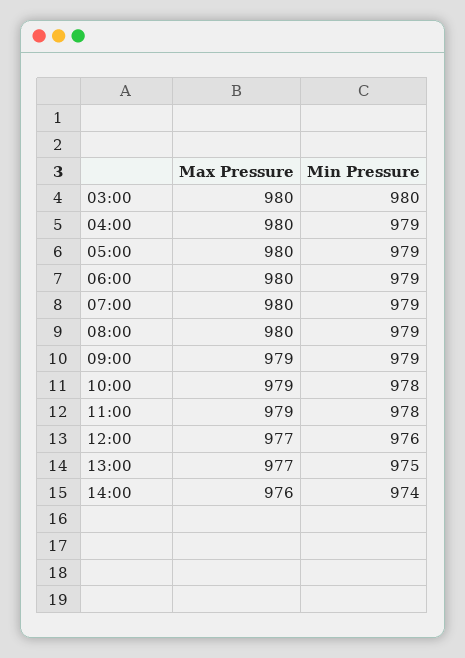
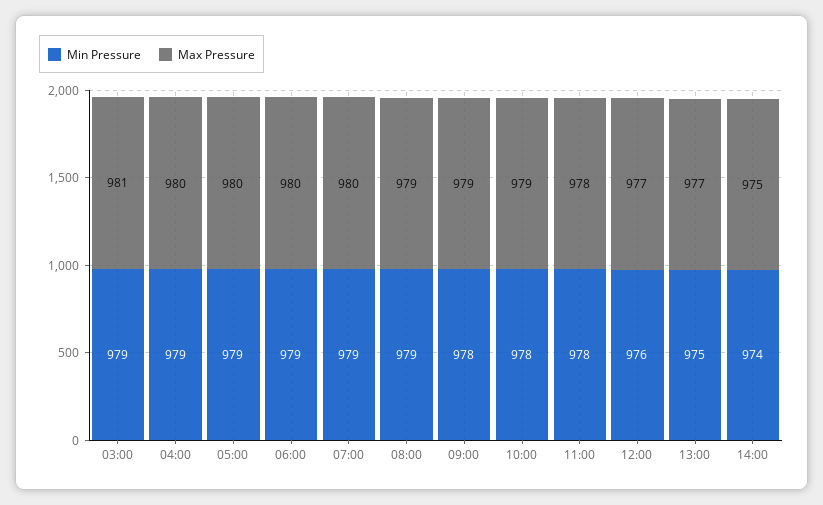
Max Pressure, 03:00: 980 -> 981
Min Pressure, 03:00: 980 -> 979
Max Pressure, 08:00: 980 -> 979
Min Pressure, 09:00: 979 -> 978
Max Pressure, 11:00: 979 -> 978
Max Pressure, 14:00: 976 -> 975

